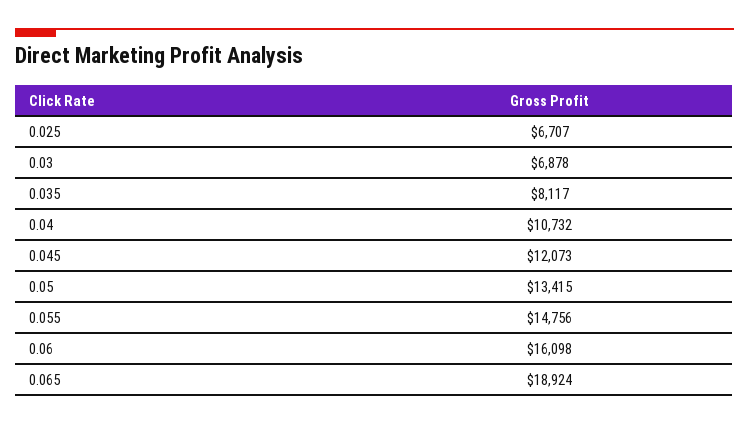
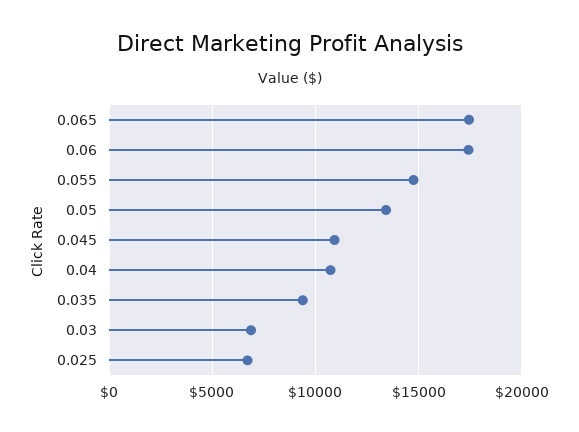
0.035: 8117 -> 9500
0.045: 12073 -> 11000
0.06: 16098 -> 17500
0.065: 18924 -> 17500

